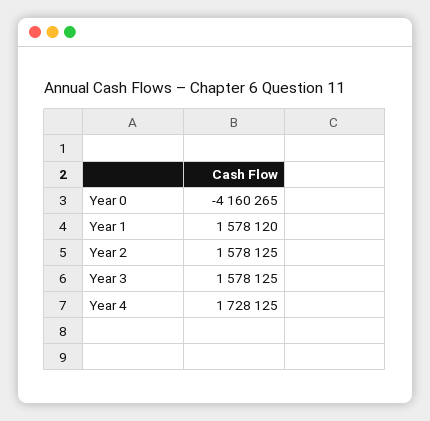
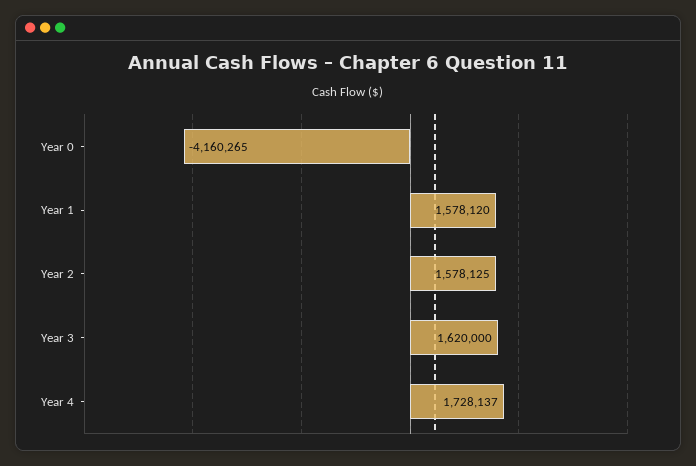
Year 3: 1578125 -> 1620000
Year 4: 1728125 -> 1728137

